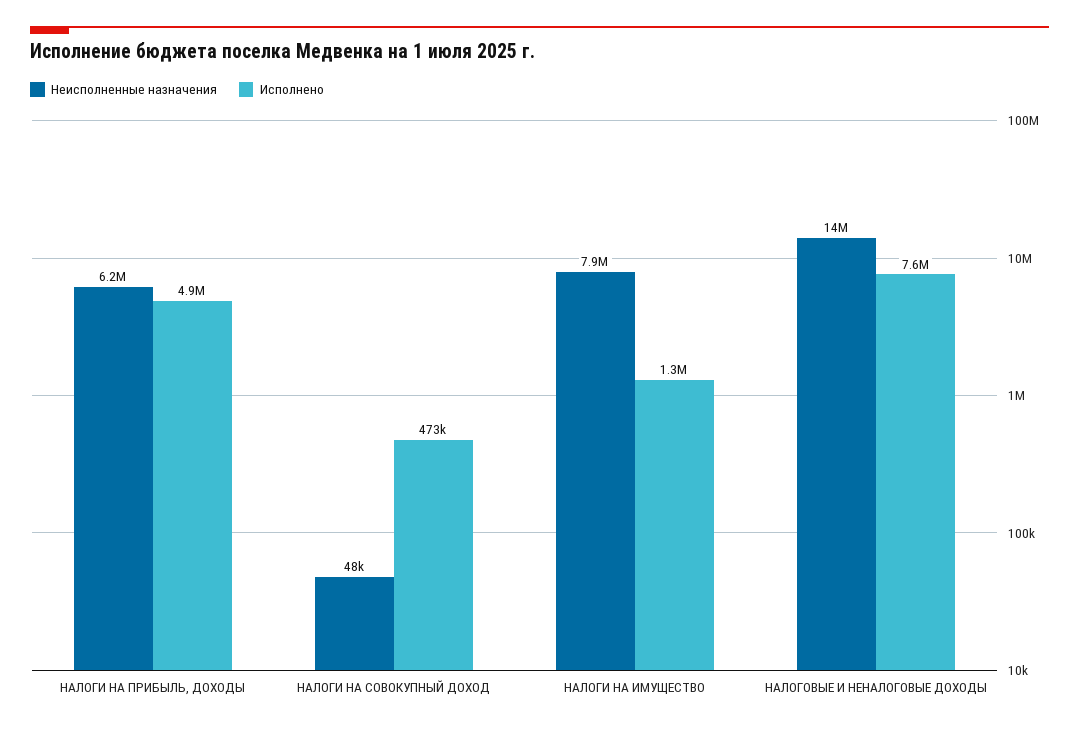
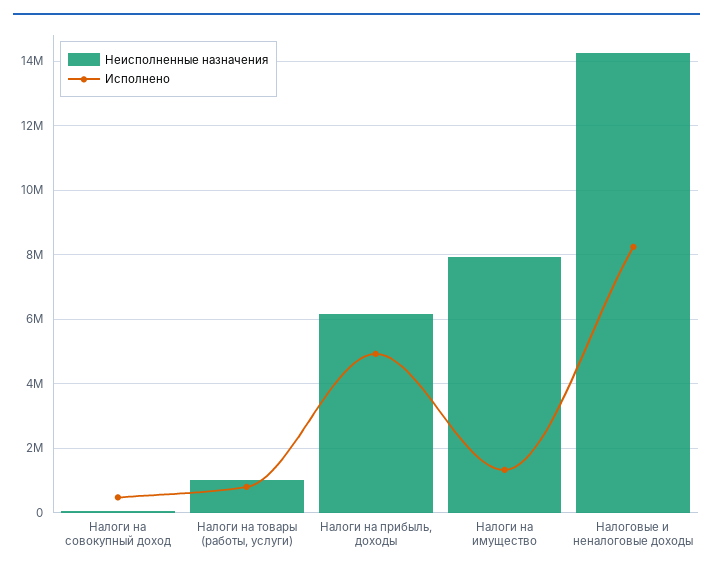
Исполнено, НАЛОГОВЫЕ И НЕНАЛОГОВЫЕ ДОХОДЫ: 7600000 -> 8200000
Неисполненные назначения, Налоги на товары (работы, услуги): none -> 1000000
Исполнено, Налоги на товары (работы, услуги): none -> 800000

